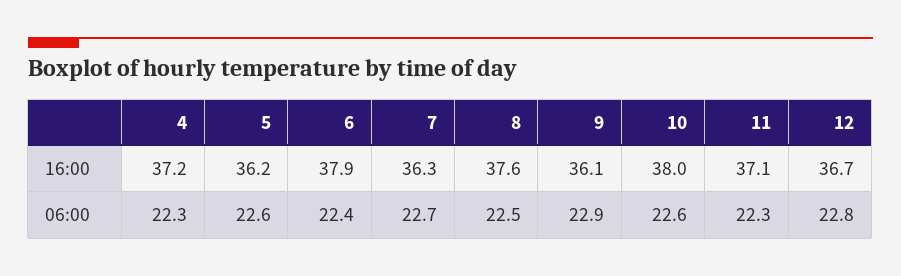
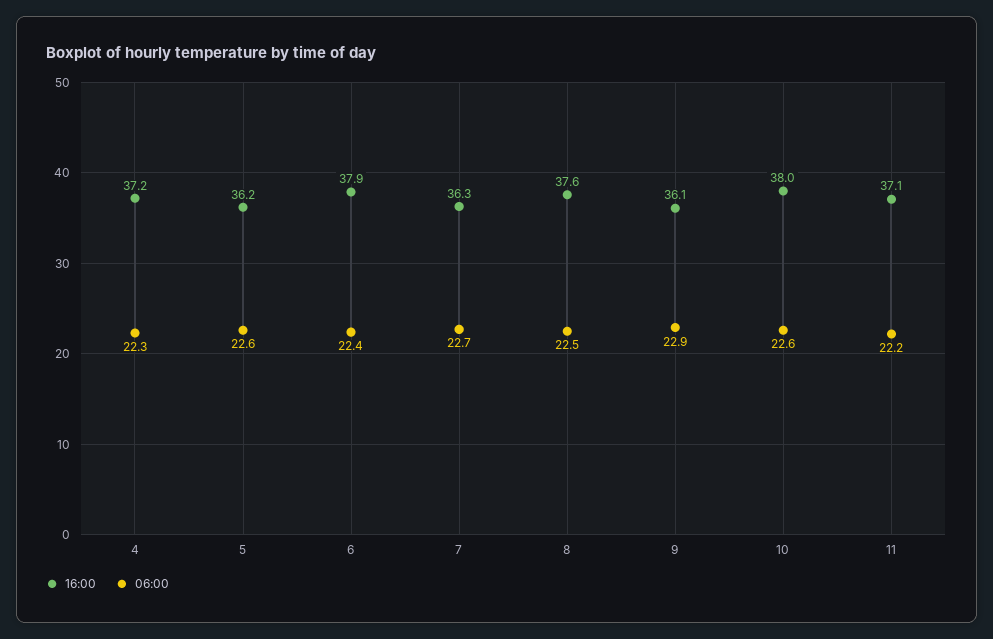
16:00, 12: 36.7 -> none
06:00, 11: 22.3 -> 22.2
06:00, 12: 22.8 -> none

